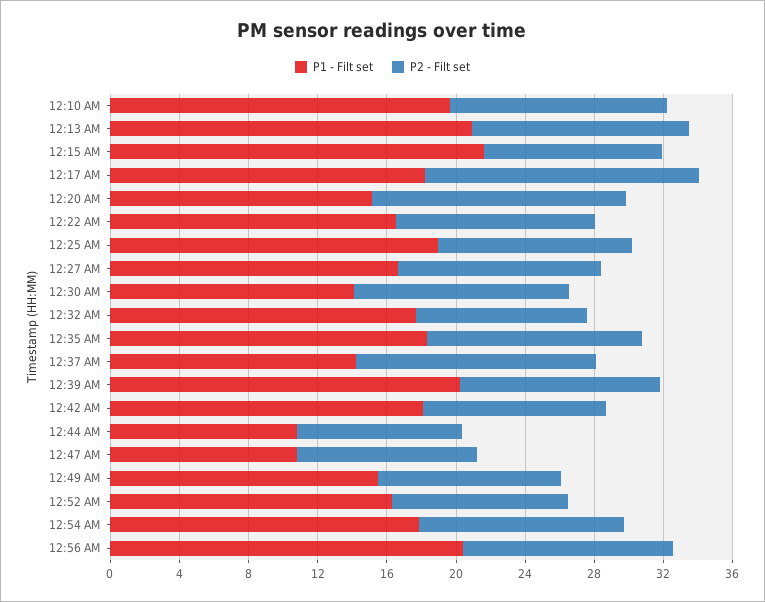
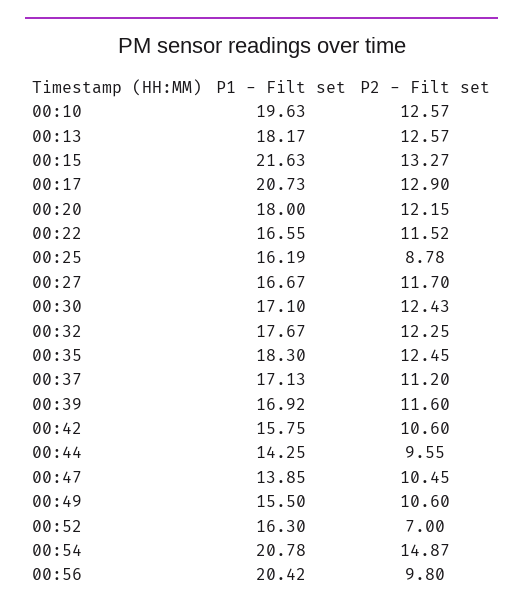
P1 - Filt set, 12:13 AM: 21 -> 18.17
P2 - Filt set, 12:15 AM: 10 -> 13.27
P1 - Filt set, 12:17 AM: 18 -> 20.73
P2 - Filt set, 12:17 AM: 16 -> 12.9
P1 - Filt set, 12:20 AM: 15 -> 18
P2 - Filt set, 12:20 AM: 15 -> 12.15
P1 - Filt set, 12:25 AM: 19 -> 16.19
P2 - Filt set, 12:25 AM: 11 -> 8.78
P1 - Filt set, 12:30 AM: 14 -> 17.1
P2 - Filt set, 12:32 AM: 10 -> 12.25
P1 - Filt set, 12:37 AM: 14 -> 17.13
P2 - Filt set, 12:37 AM: 14 -> 11.2
P1 - Filt set, 12:39 AM: 20 -> 16.92
P1 - Filt set, 12:42 AM: 18 -> 15.75
P1 - Filt set, 12:44 AM: 11 -> 14.25
P1 - Filt set, 12:47 AM: 11 -> 13.85
P2 - Filt set, 12:52 AM: 10 -> 7
P1 - Filt set, 12:54 AM: 18 -> 20.78
P2 - Filt set, 12:54 AM: 12 -> 14.87
P2 - Filt set, 12:56 AM: 12 -> 9.8

